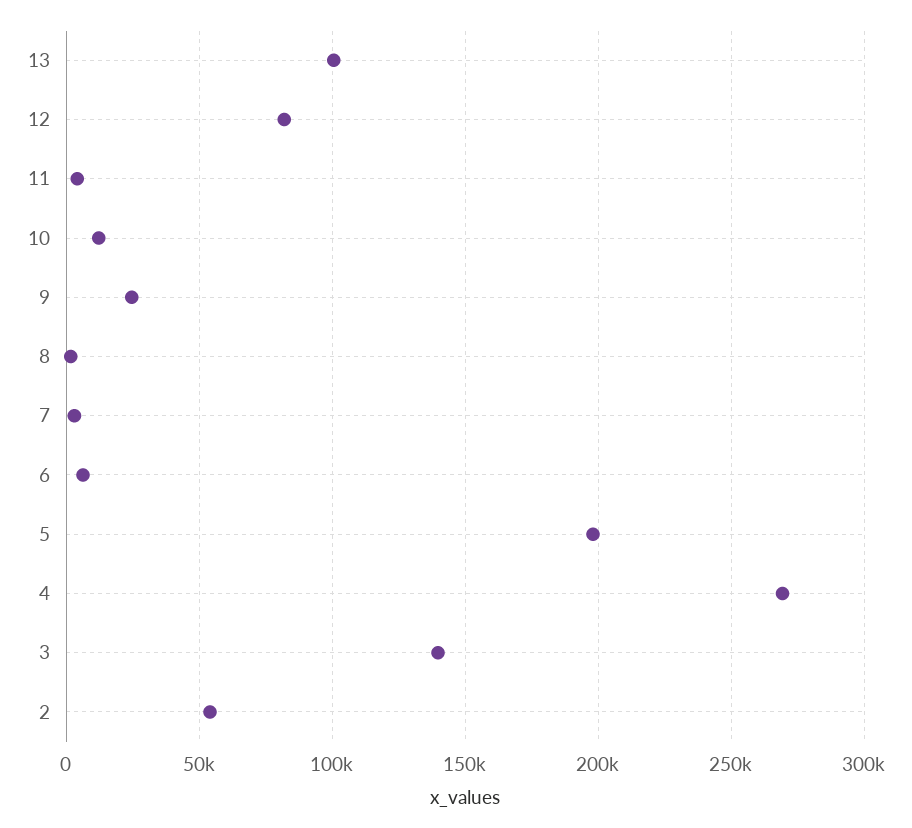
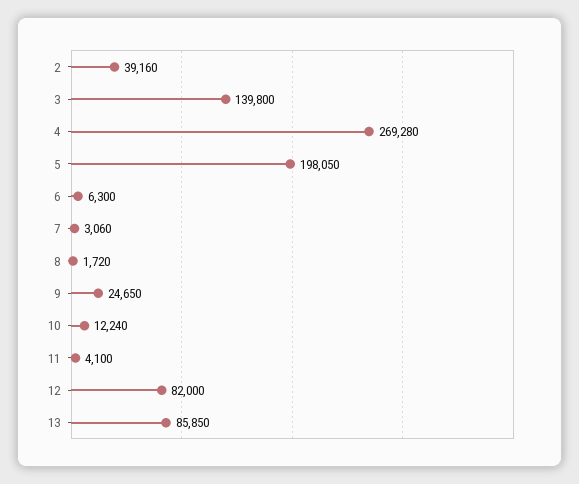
13: 100000 -> 85850
2: 55000 -> 39160

